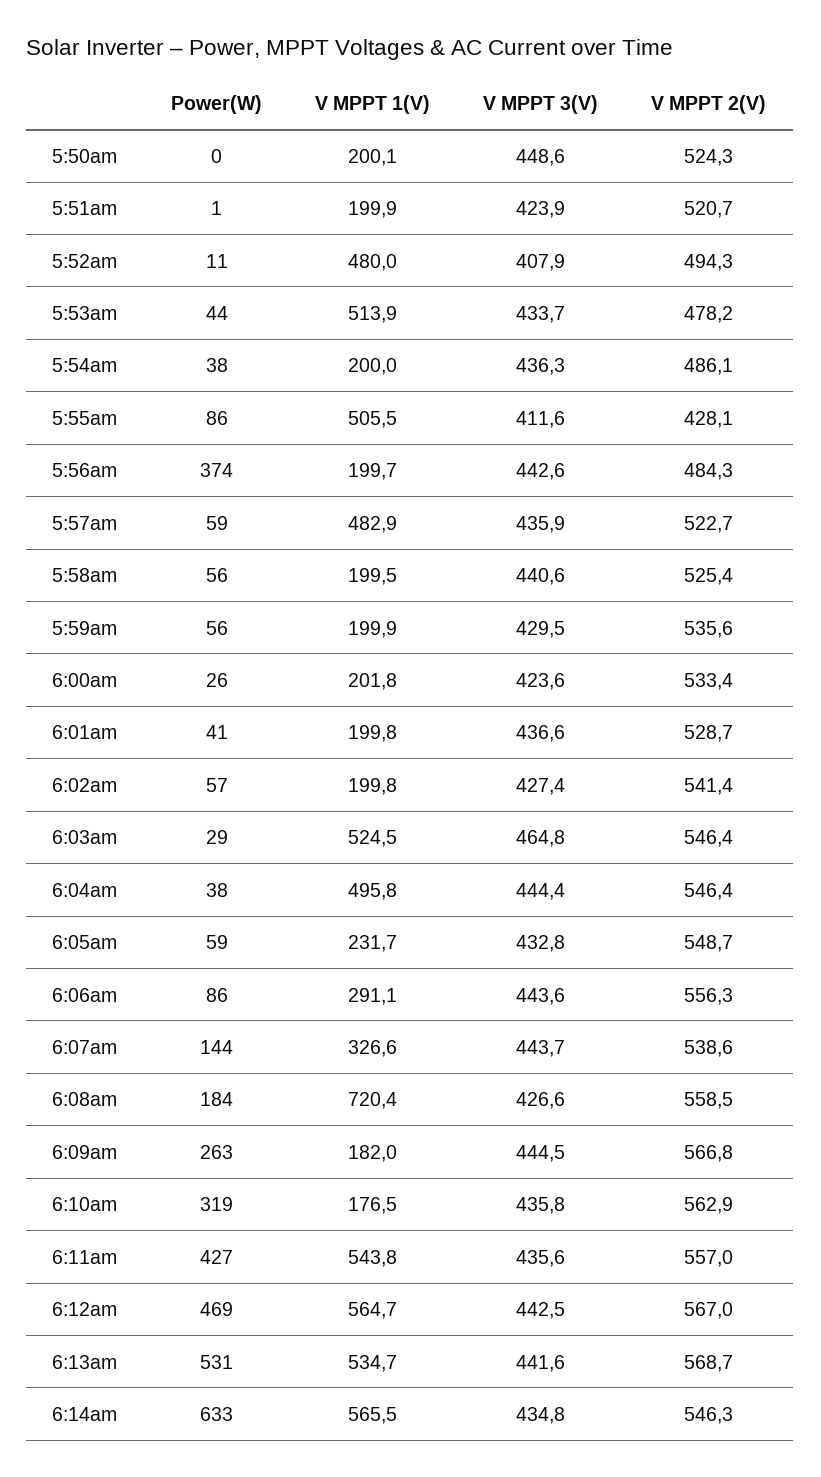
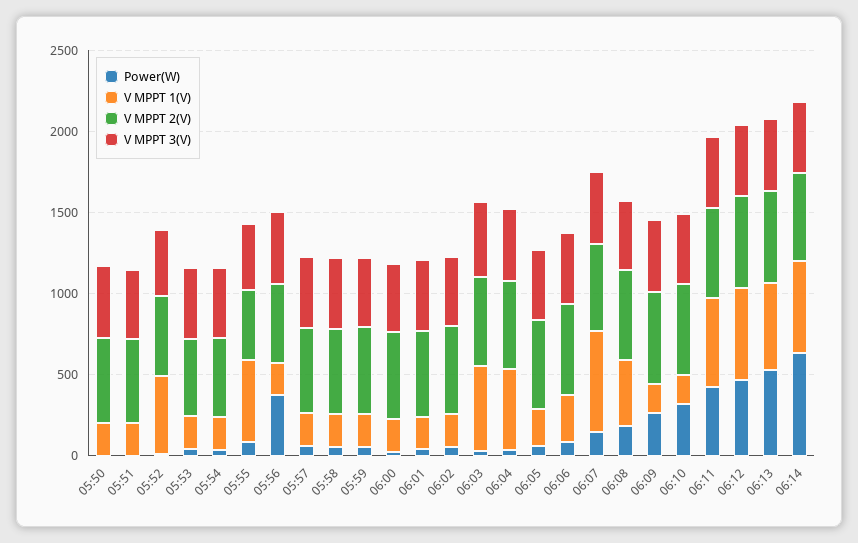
V MPPT 1(V), 5:53am: 513.9 -> 200
V MPPT 1(V), 5:57am: 482.9 -> 200
V MPPT 1(V), 6:07am: 326.6 -> 600
V MPPT 1(V), 6:08am: 720.4 -> 400

